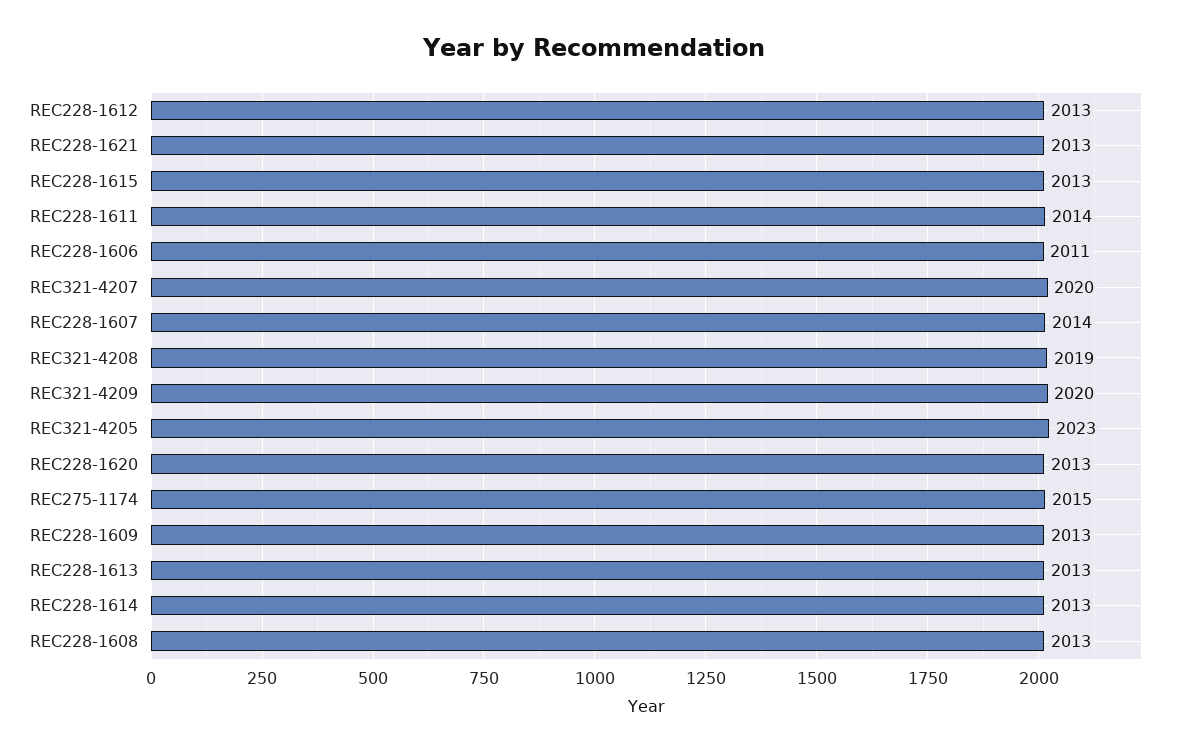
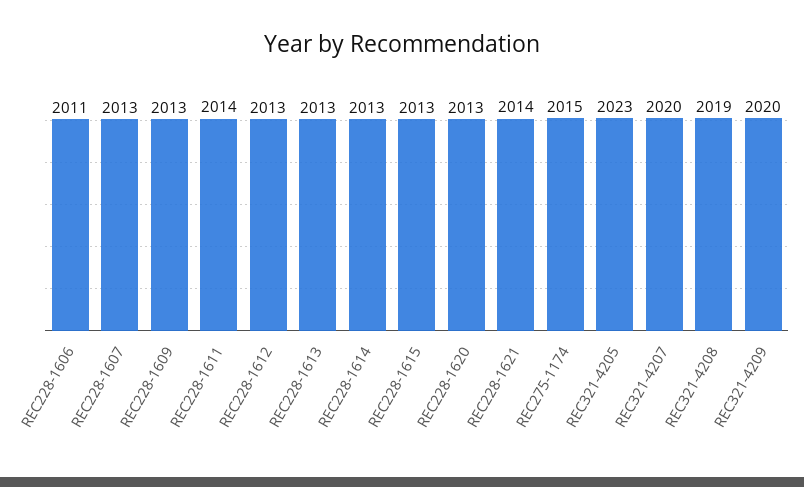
REC228-1621: 2013 -> 2014
REC228-1607: 2014 -> 2013
REC228-1608: 2013 -> none

